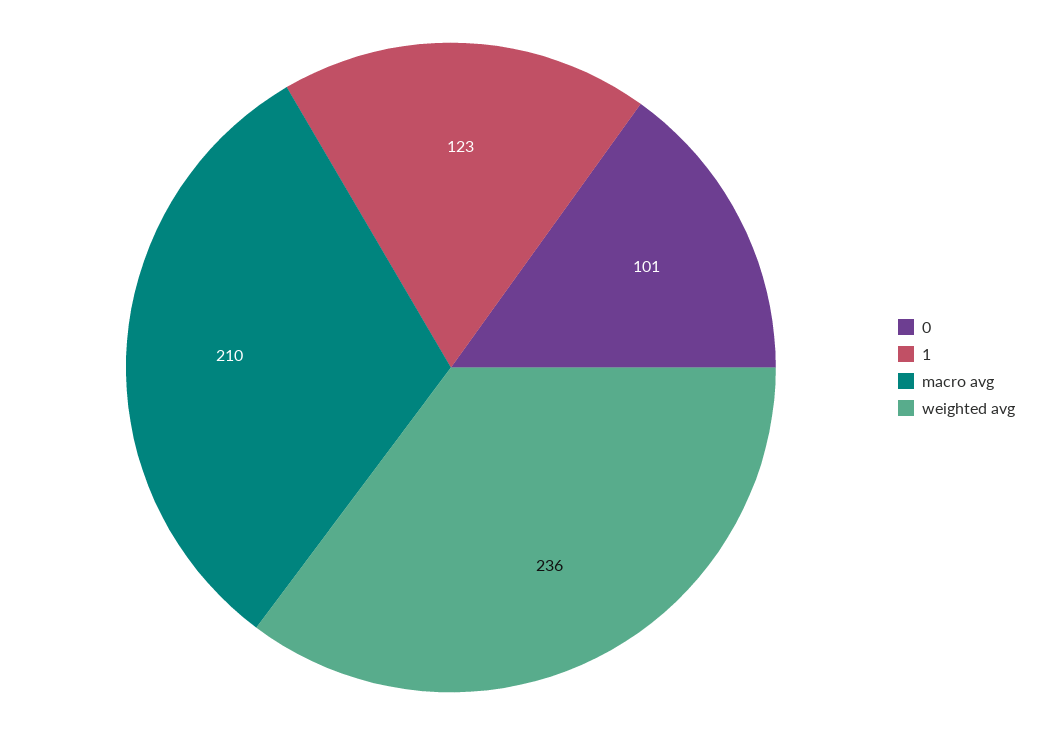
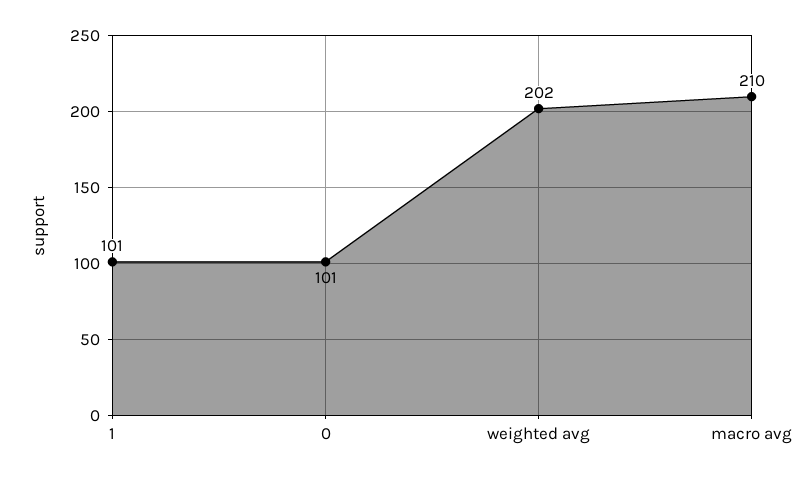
1: 123 -> 101
weighted avg: 236 -> 202

